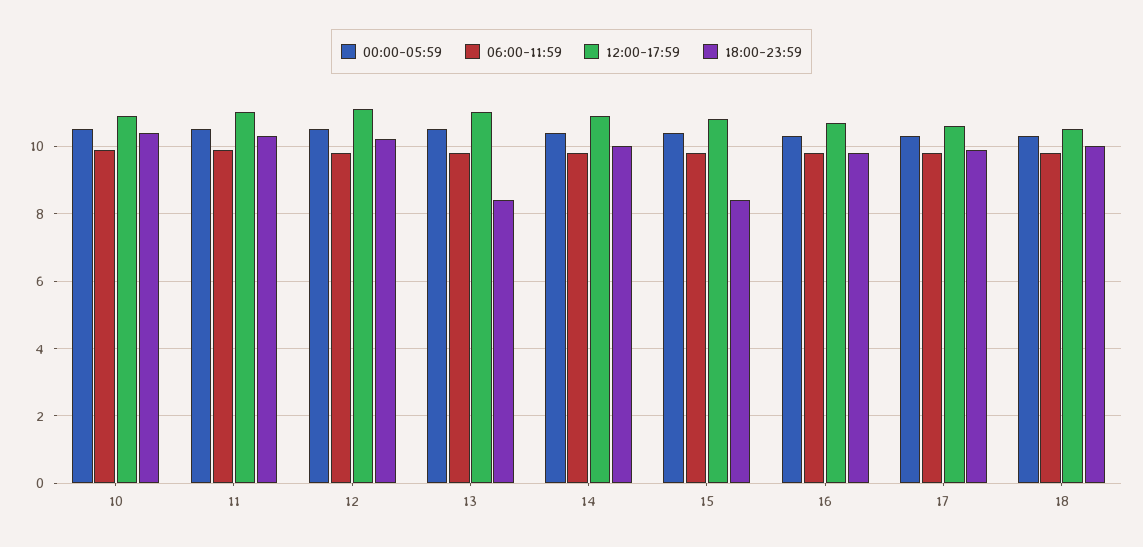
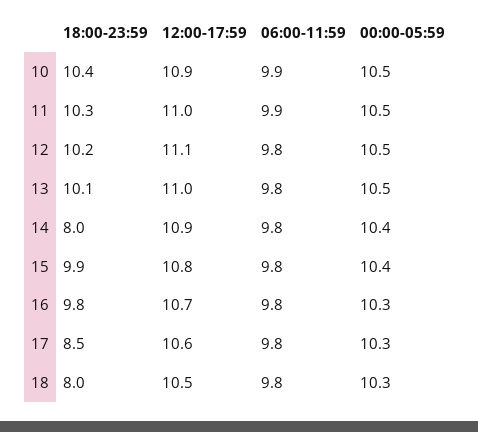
18:00-23:59, 13: 8.5 -> 10.1
18:00-23:59, 14: 10 -> 8
18:00-23:59, 15: 8.5 -> 9.9
18:00-23:59, 17: 10 -> 8.5
18:00-23:59, 18: 10 -> 8

